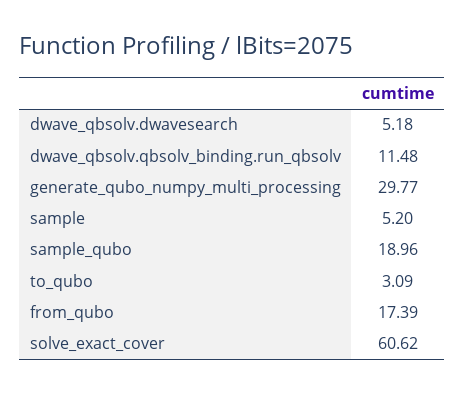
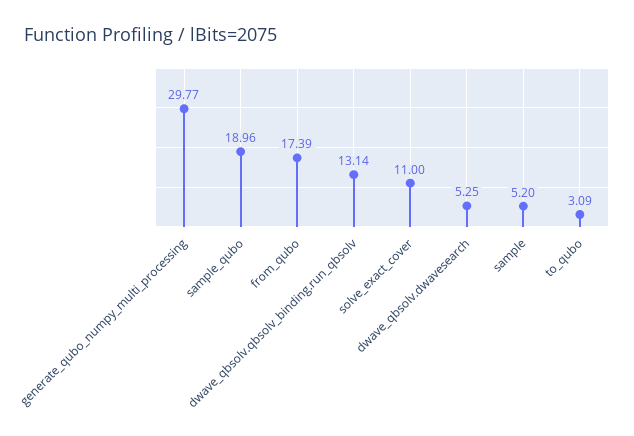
dwave_qbsolv.dwavesearch: 5.18 -> 5.25
dwave_qbsolv.qbsolv_binding.run_qbsolv: 11.48 -> 13.14
solve_exact_cover: 60.62 -> 11

